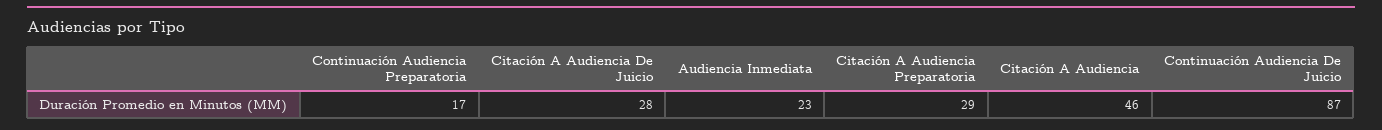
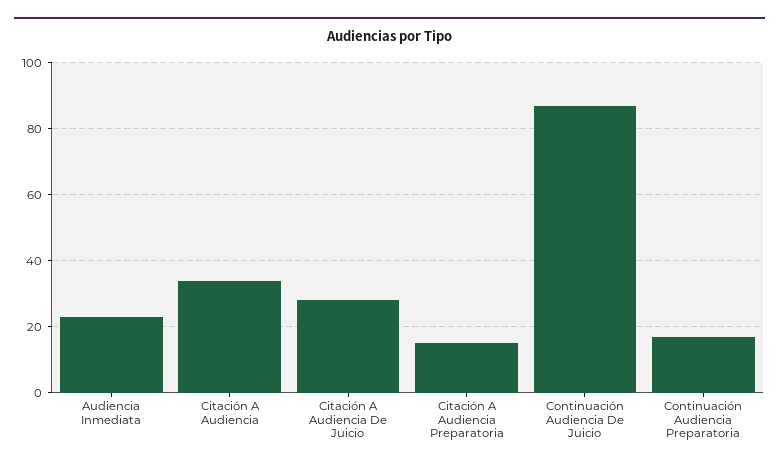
Citación A Audiencia Preparatoria: 29 -> 15
Citación A Audiencia: 46 -> 35

